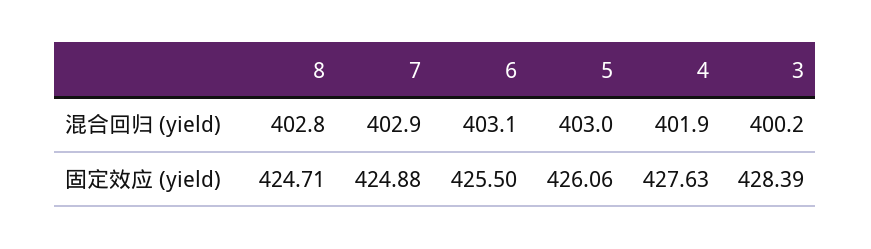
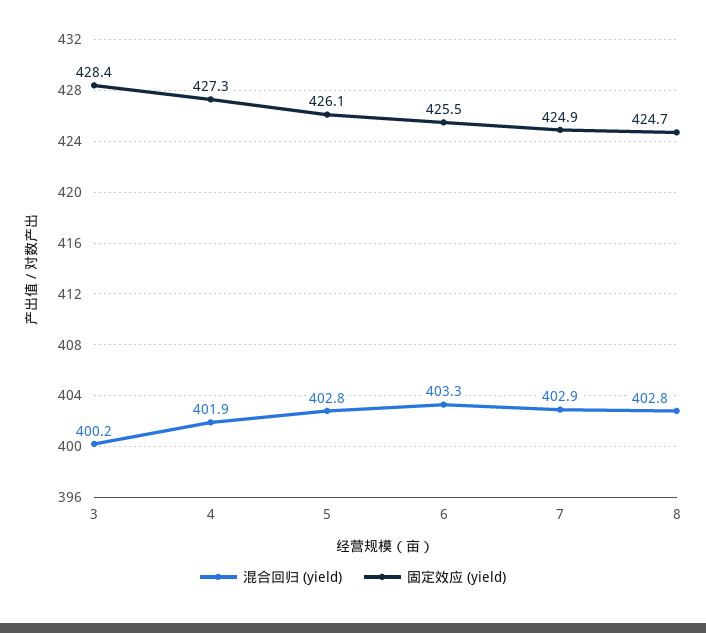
混合回归 (yield), 6: 403.1 -> 403.3
混合回归 (yield), 5: 403 -> 402.8
固定效应 (yield), 4: 427.63 -> 427.3

